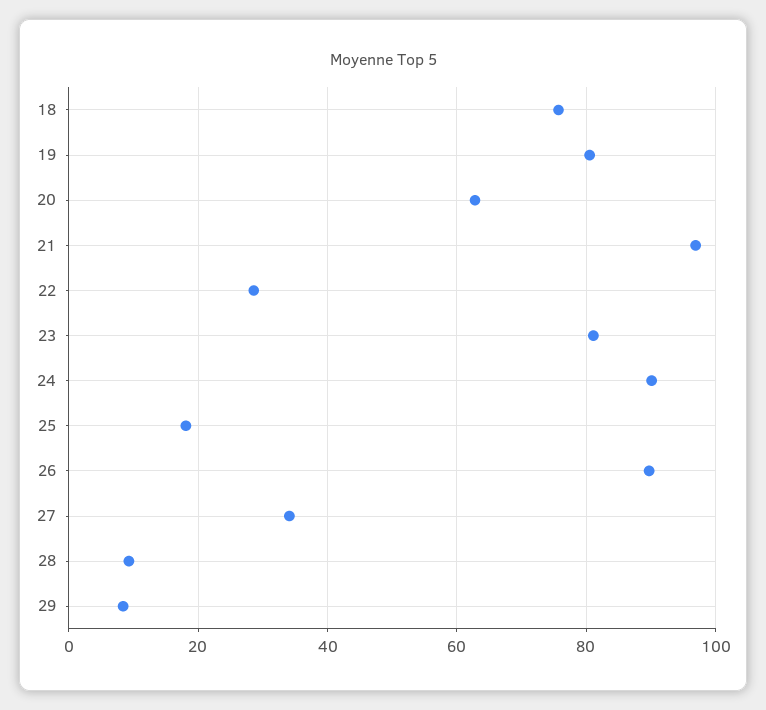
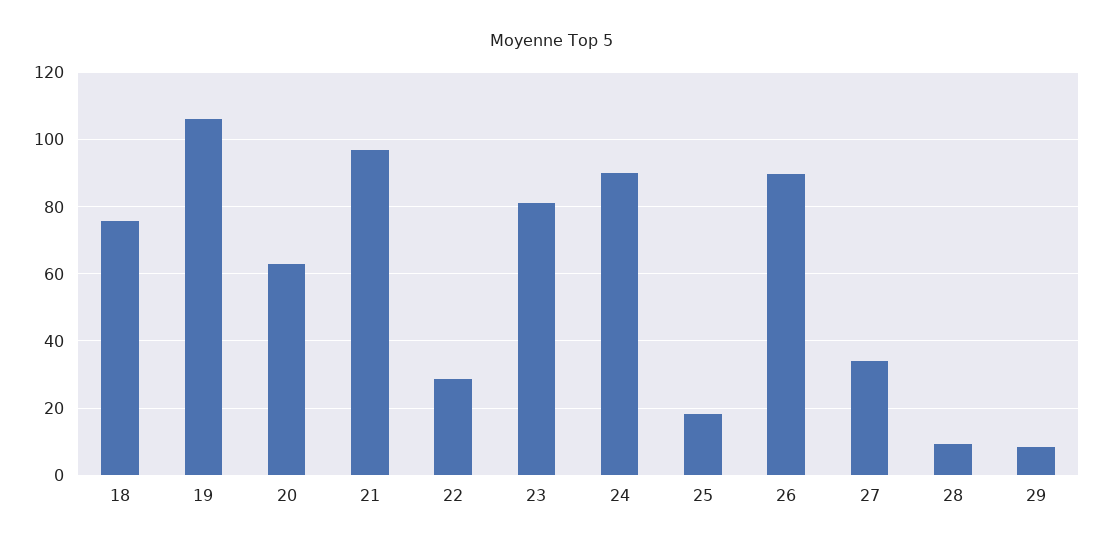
19: 80 -> 106

